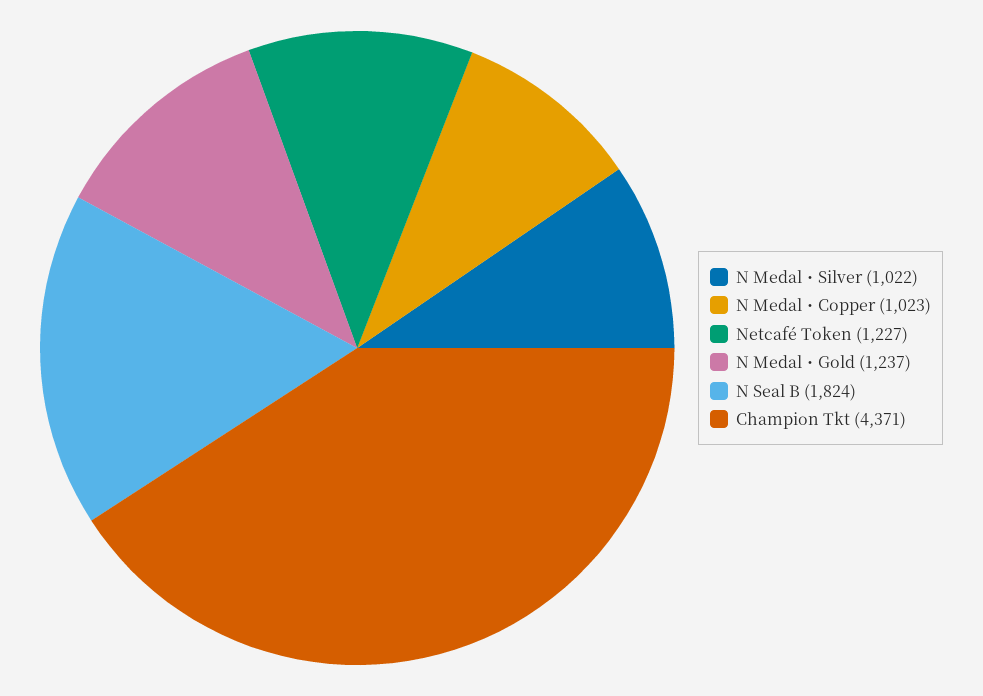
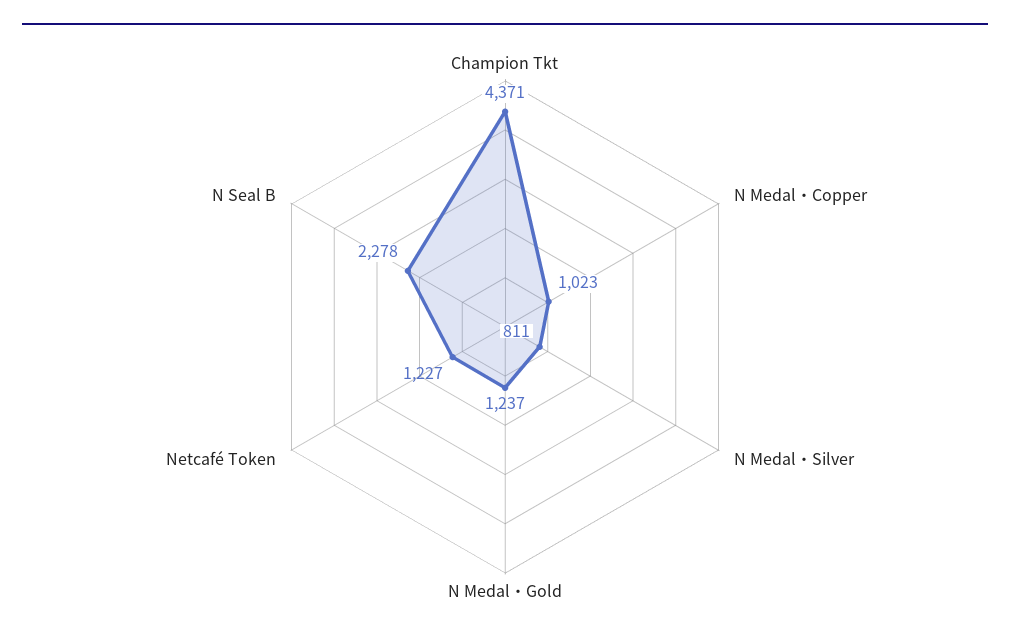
N Medal・Silver: 1022 -> 811
N Seal B: 1824 -> 2278

